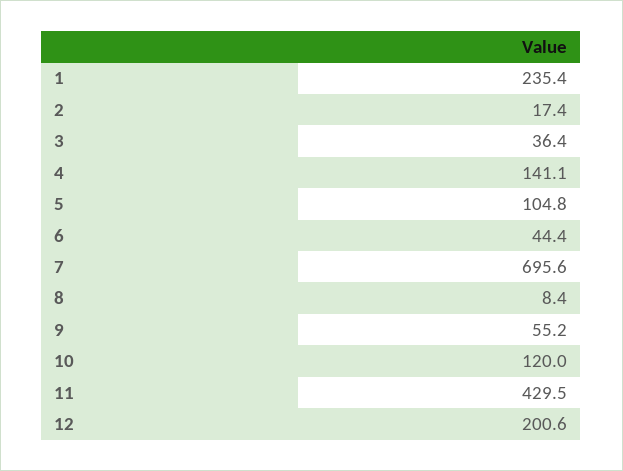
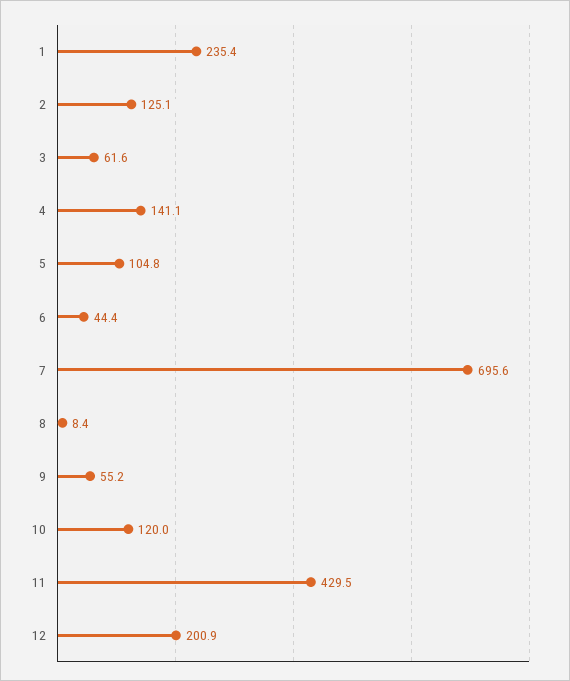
2: 17.4 -> 125.1
3: 36.4 -> 61.6
12: 200.6 -> 200.9

